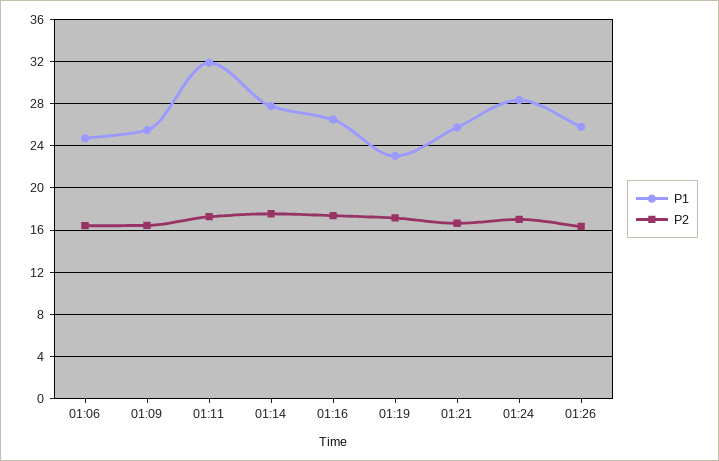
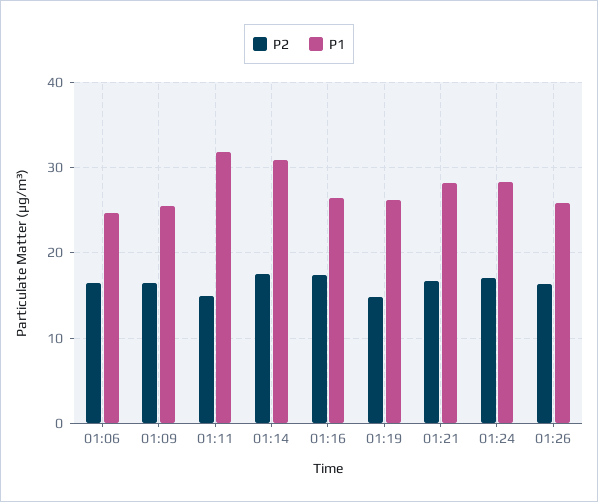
P2, 01:11: 17 -> 15
P1, 01:14: 28 -> 31
P1, 01:19: 23 -> 26
P2, 01:19: 17 -> 15
P1, 01:21: 26 -> 28

